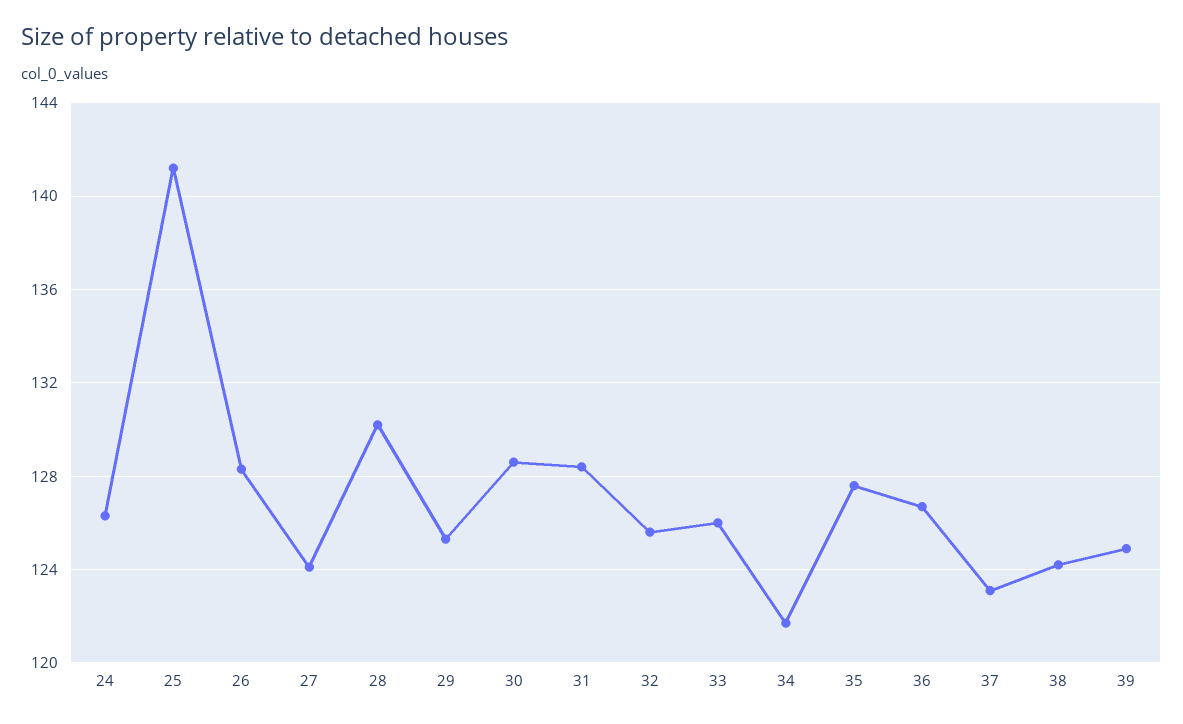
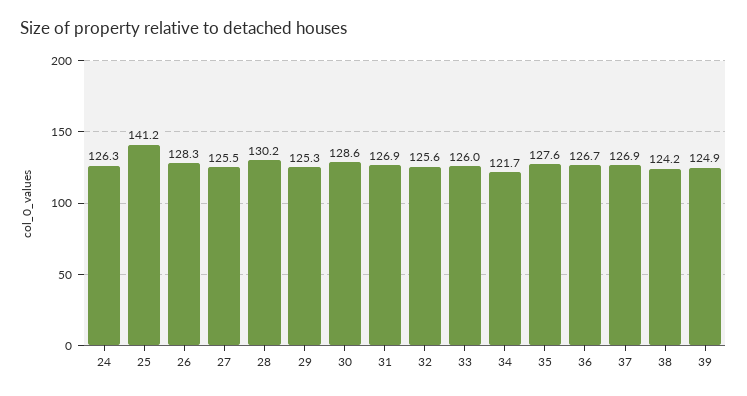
27: 124 -> 125.5
31: 128.5 -> 126.9
37: 123 -> 126.9

